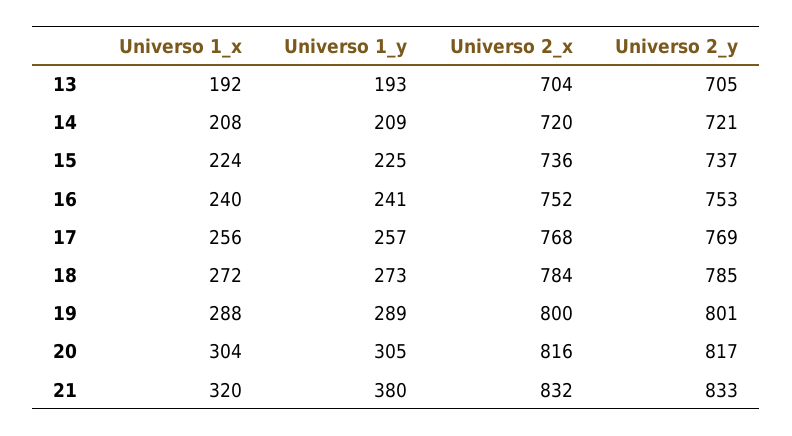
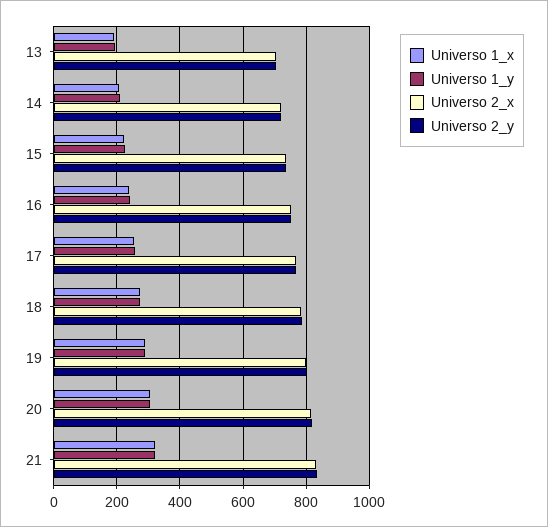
Universo 1_y, 21: 380 -> 320

